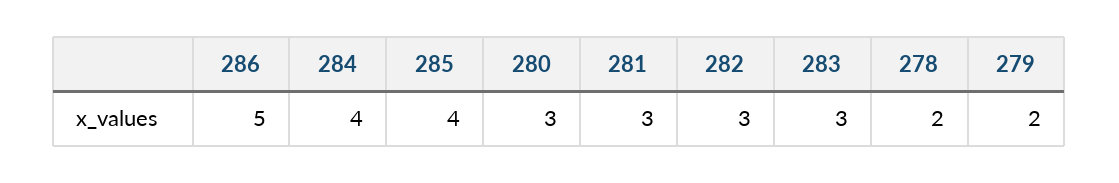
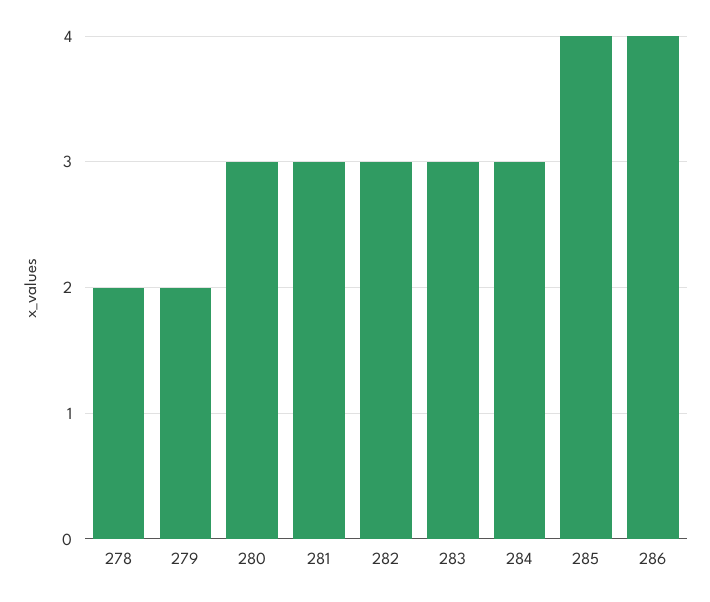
286: 5 -> 4
284: 4 -> 3

